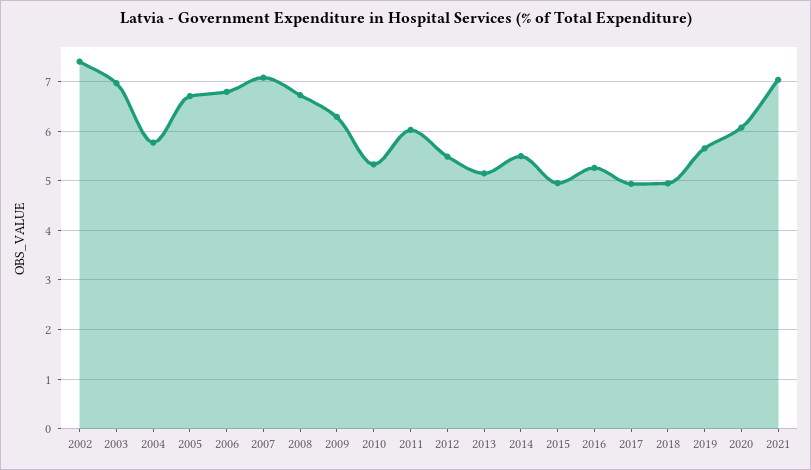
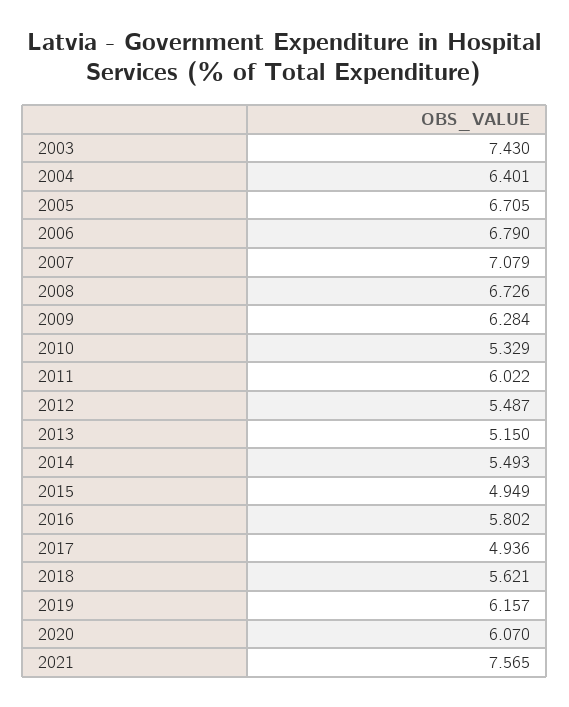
2002: 7.4 -> none
2003: 7 -> 7.43
2004: 5.8 -> 6.401
2016: 5.2 -> 5.802
2018: 5 -> 5.621
2019: 5.6 -> 6.157
2021: 7 -> 7.565

